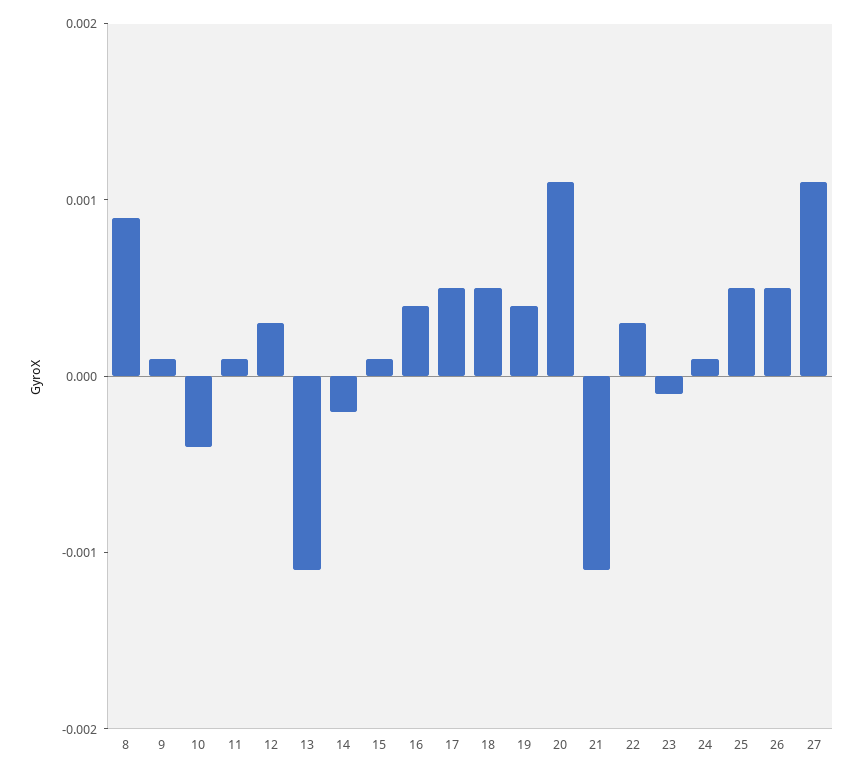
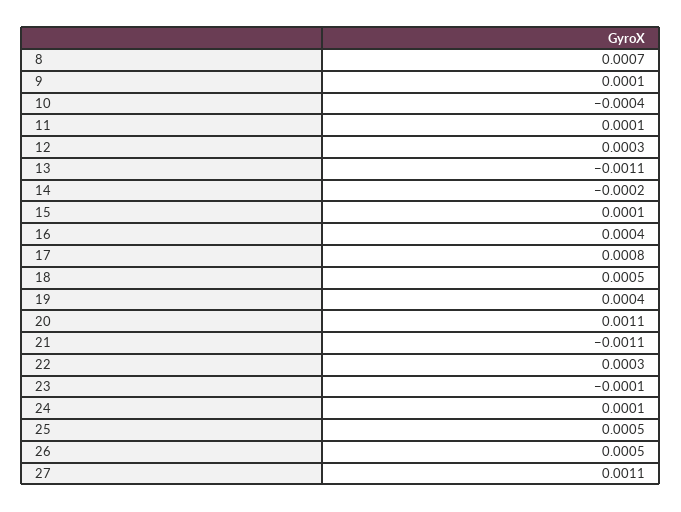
8: 0.0009 -> 0.0007
17: 0.0005 -> 0.0008

